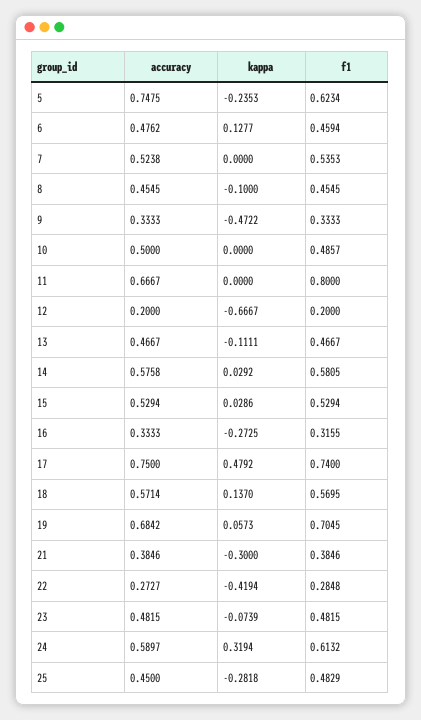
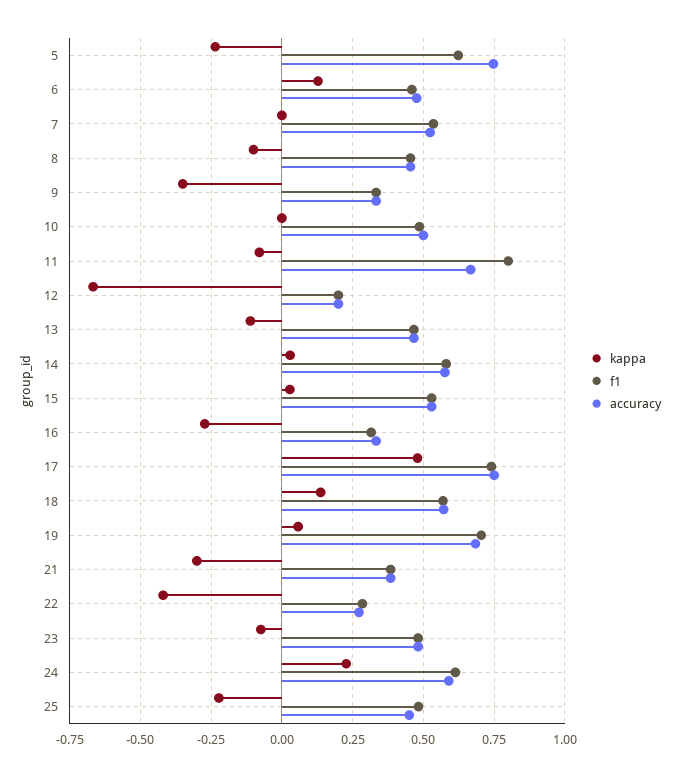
kappa, 9: -0.4722 -> -0.35
kappa, 11: 0 -> -0.075
kappa, 24: 0.3194 -> 0.225
kappa, 25: -0.2818 -> -0.225

